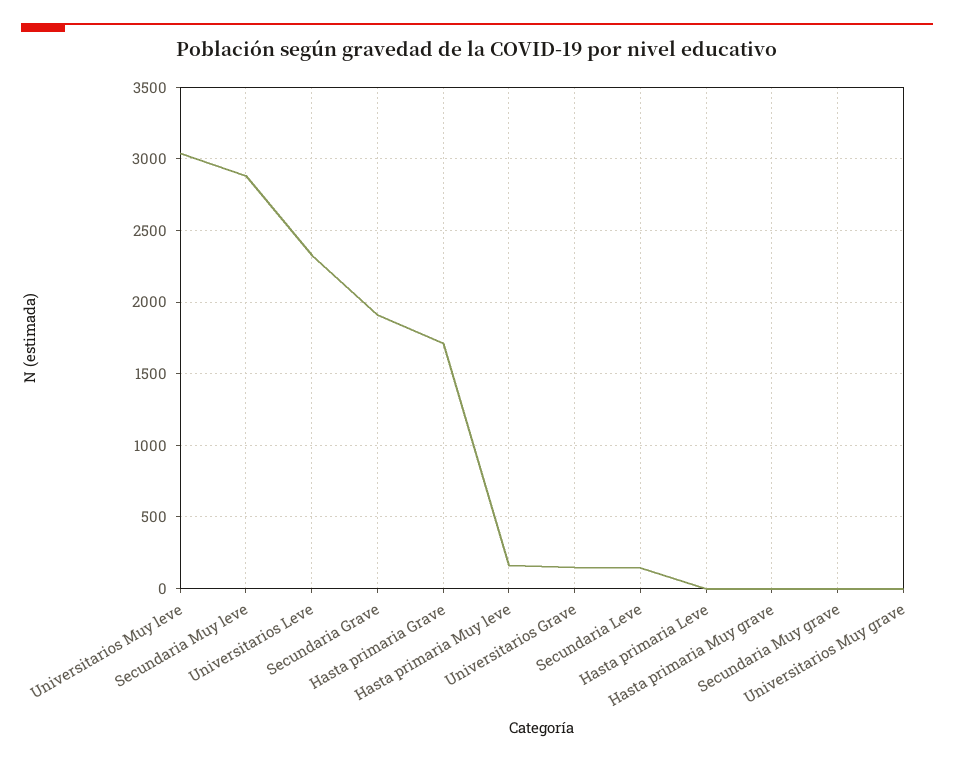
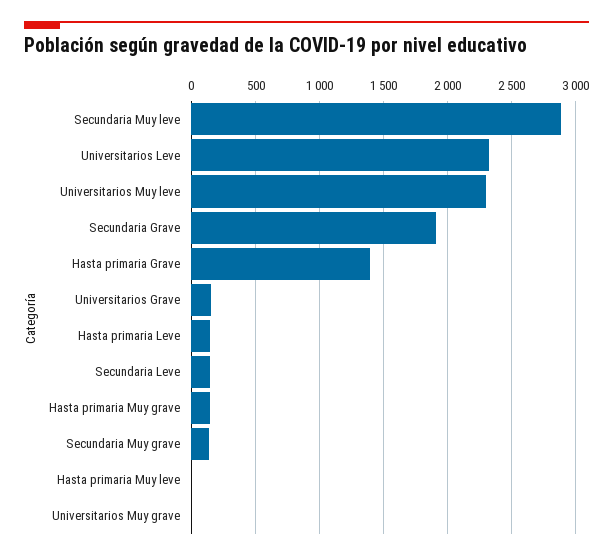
Universitarios Muy leve: 3050 -> 2300
Hasta primaria Grave: 1700 -> 1400
Hasta primaria Muy leve: 150 -> 0
Hasta primaria Leve: 0 -> 150
Hasta primaria Muy grave: 0 -> 150
Secundaria Muy grave: 0 -> 150

